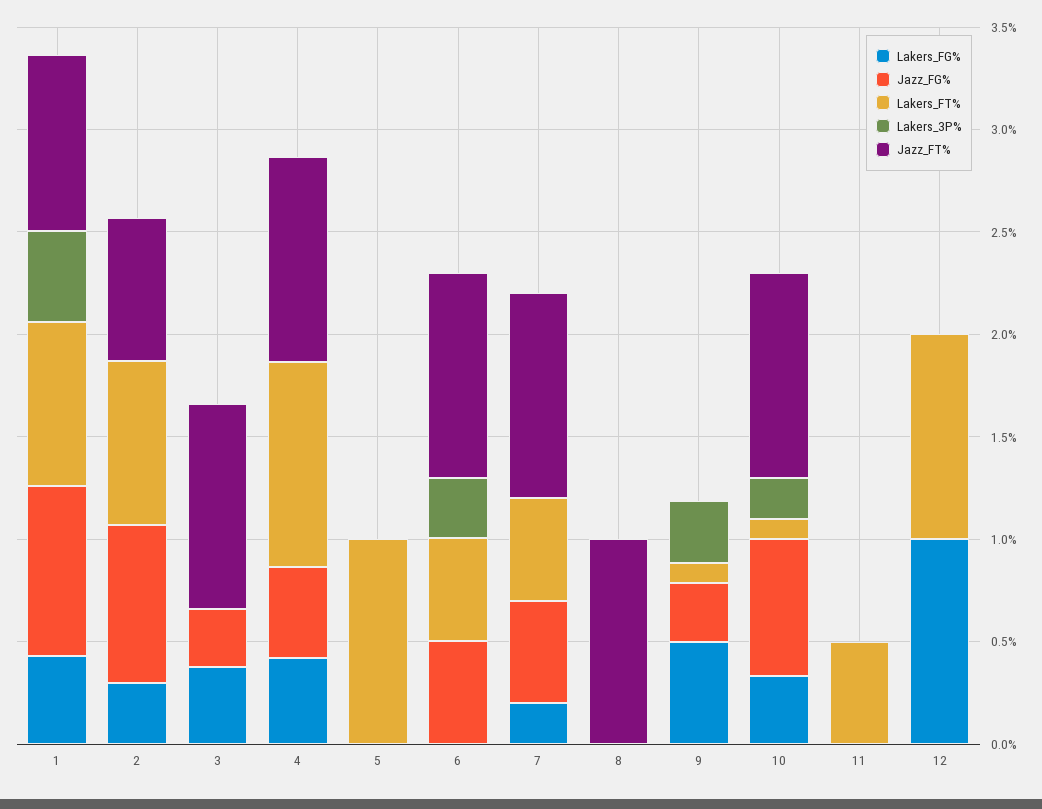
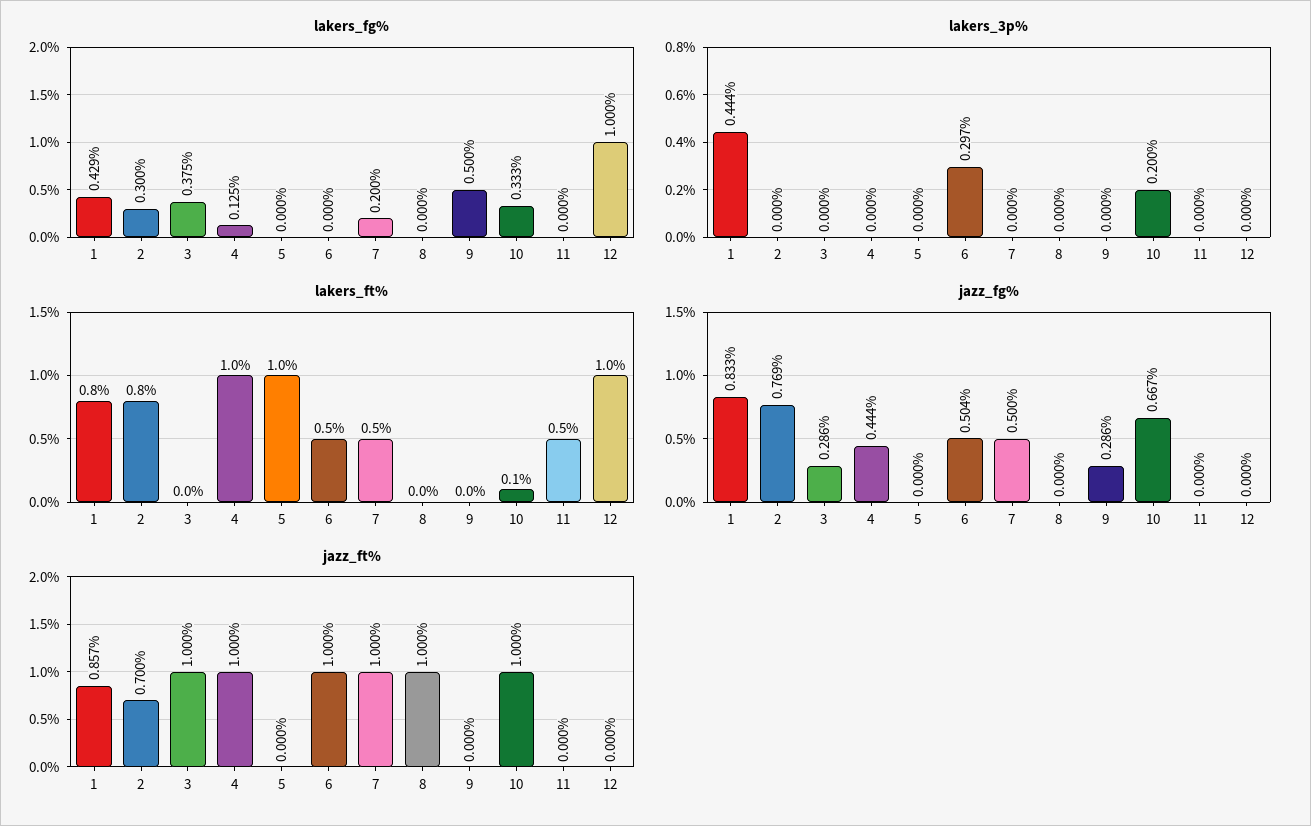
Lakers_FG%, 4: 0.4 -> 0.125
Lakers_FT%, 9: 0.1 -> 0
Lakers_3P%, 9: 0.3 -> 0

